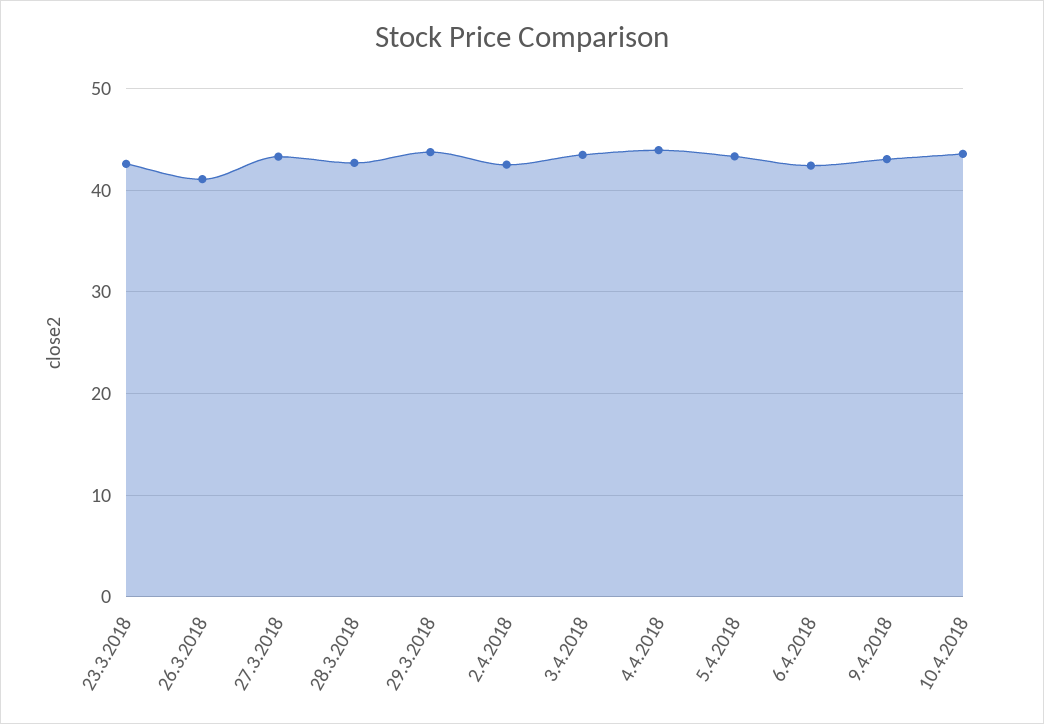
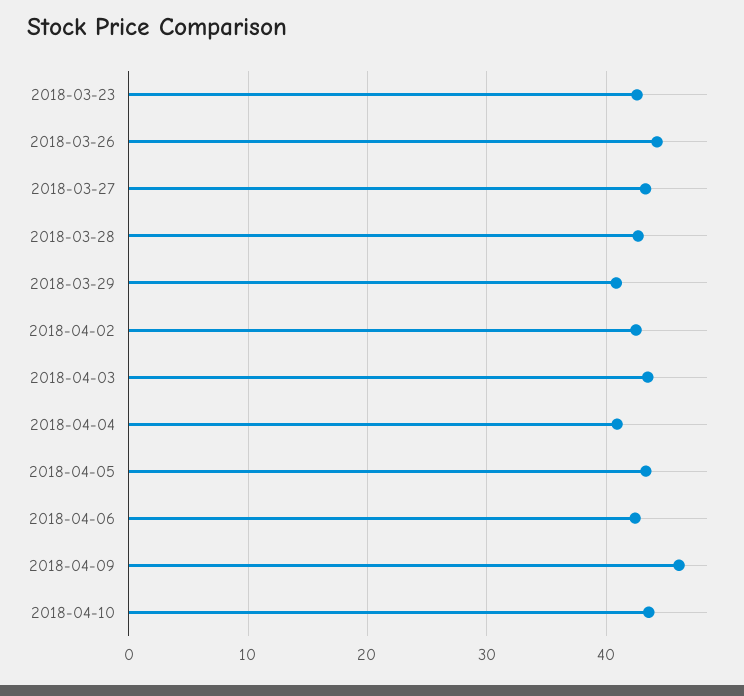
26.3.2018: 41 -> 44
29.3.2018: 44 -> 41
4.4.2018: 44 -> 41
9.4.2018: 43 -> 46

